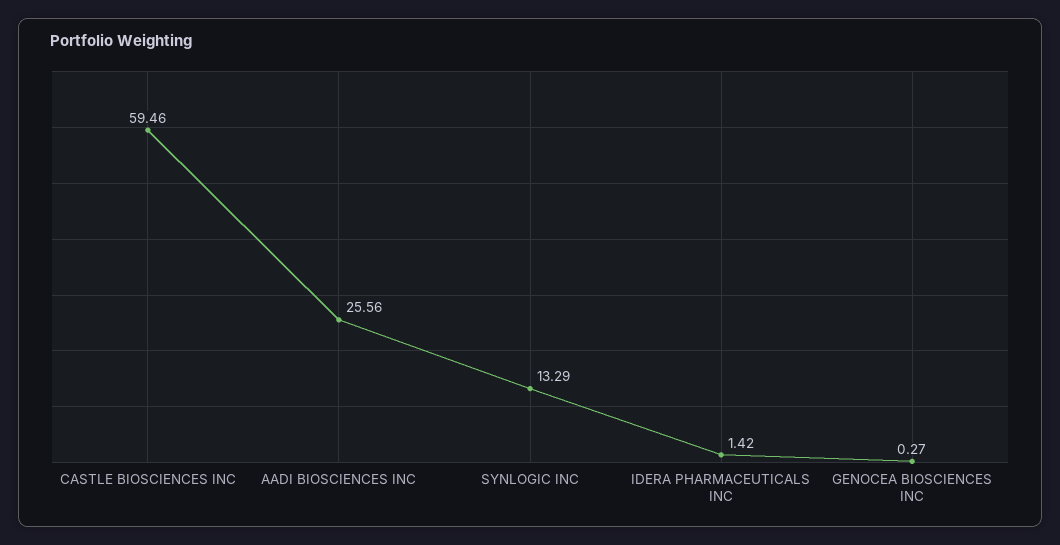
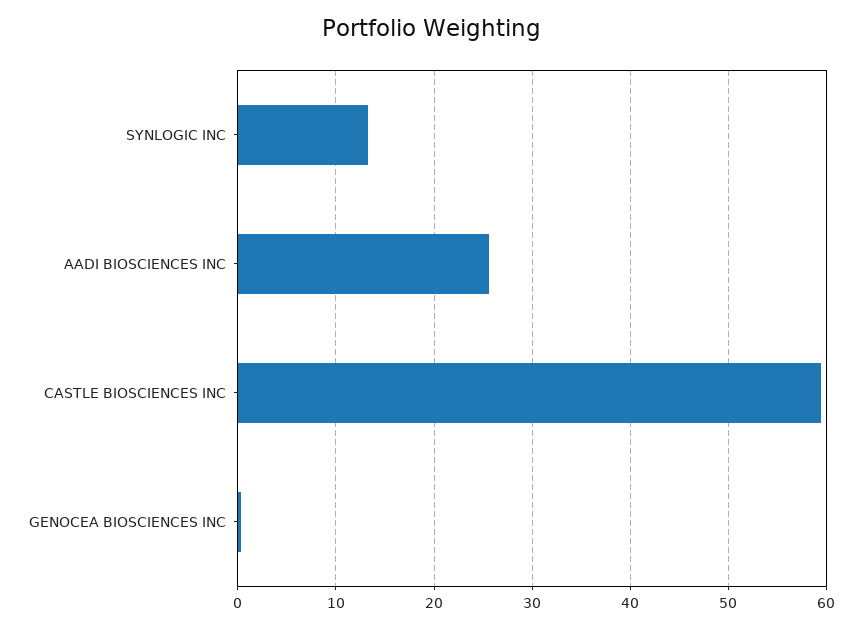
IDERA PHARMACEUTICALS INC: 1.42 -> none

